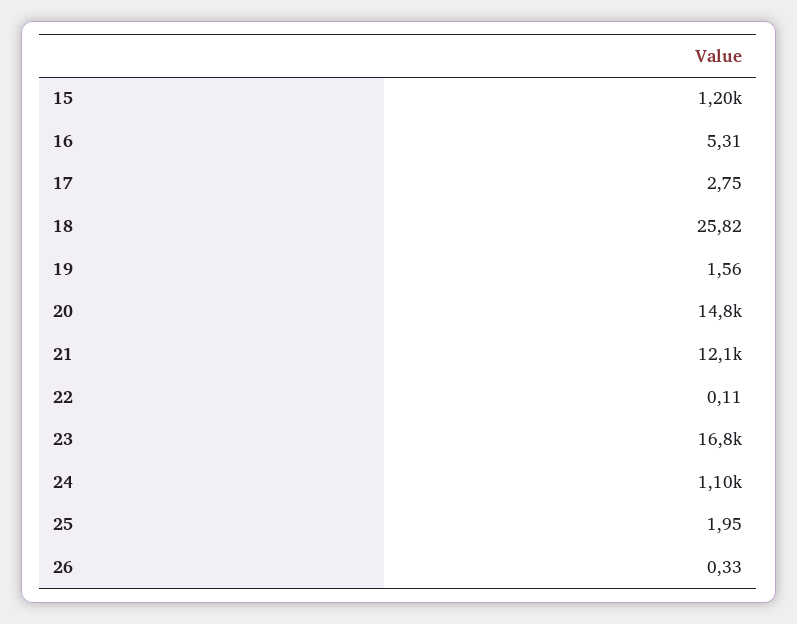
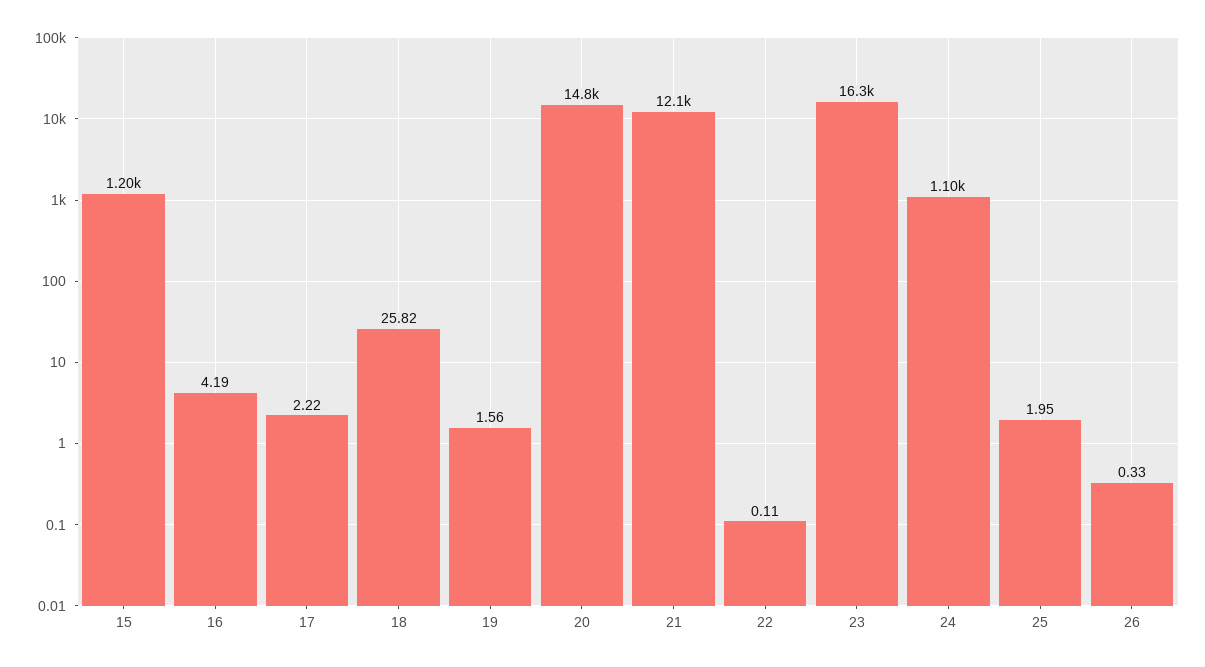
16: 5.31 -> 4.19
17: 2.75 -> 2.22
23: 16800 -> 16300

